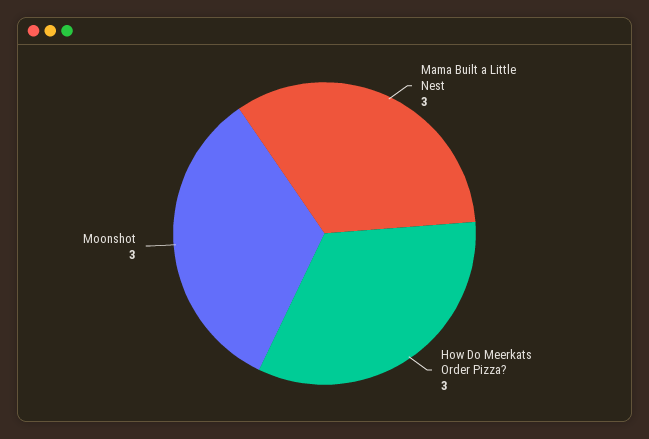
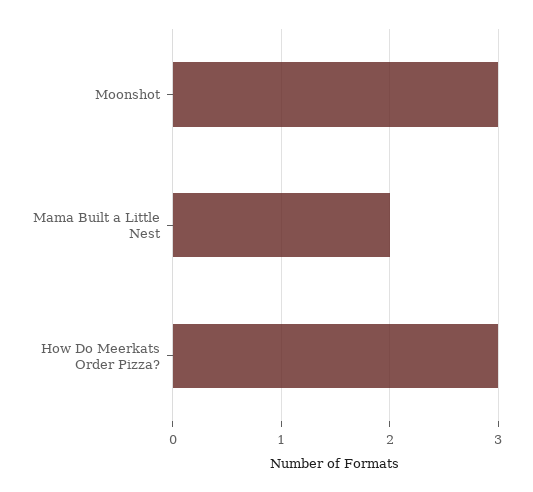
Mama Built a Little Nest: 3 -> 2

